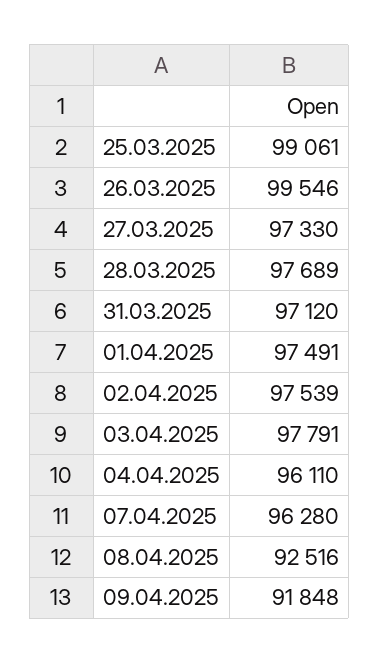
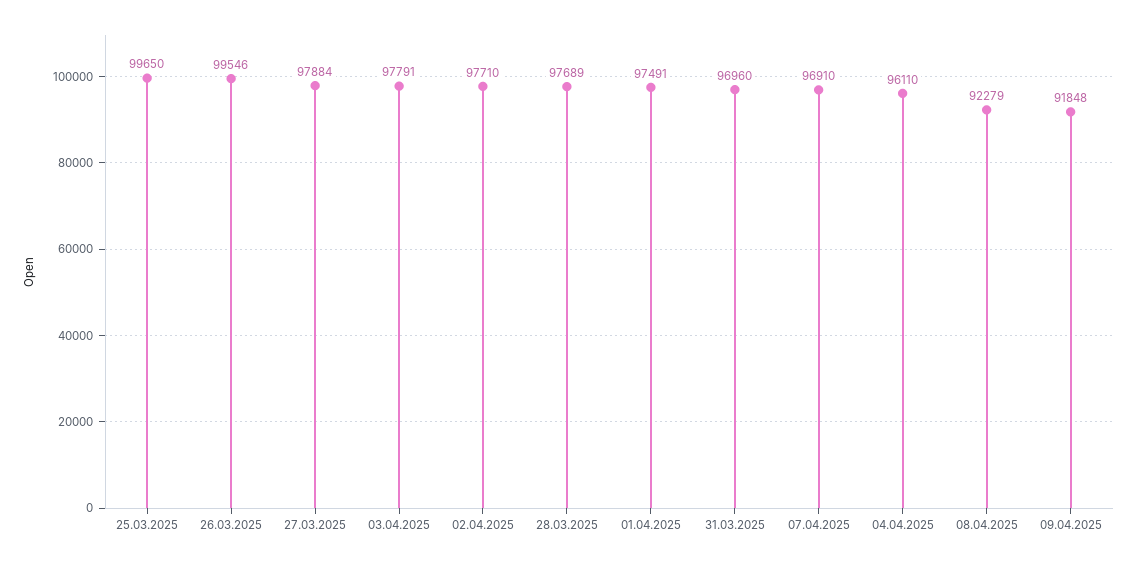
25.03.2025: 99061 -> 99650
27.03.2025: 97330 -> 97884
31.03.2025: 97120 -> 96960
02.04.2025: 97539 -> 97710
07.04.2025: 96280 -> 96910
08.04.2025: 92516 -> 92279

